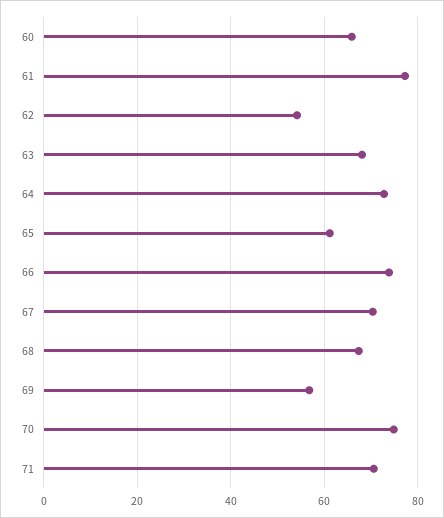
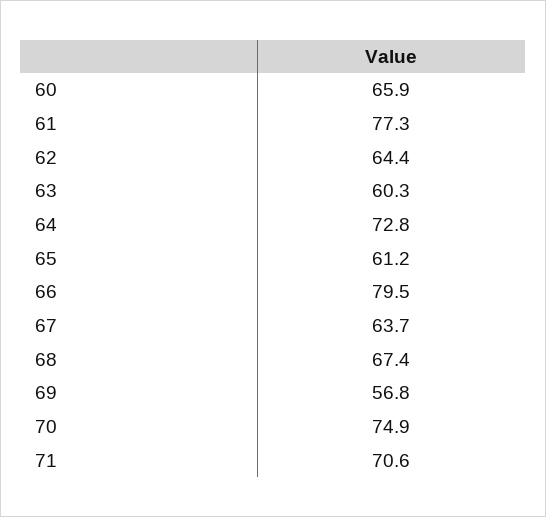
62: 54 -> 64.4
63: 68 -> 60.3
66: 74 -> 79.5
67: 70 -> 63.7

